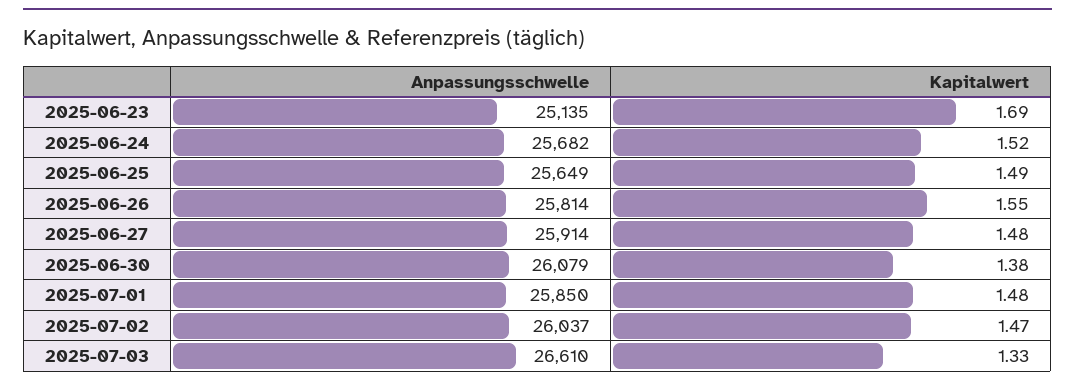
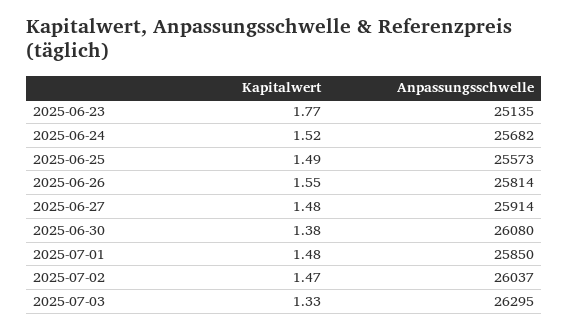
Kapitalwert, 2025-06-23: 1.69 -> 1.77
Anpassungsschwelle, 2025-06-25: 25649 -> 25573
Anpassungsschwelle, 2025-06-30: 26079 -> 26080
Anpassungsschwelle, 2025-07-03: 26610 -> 26295

